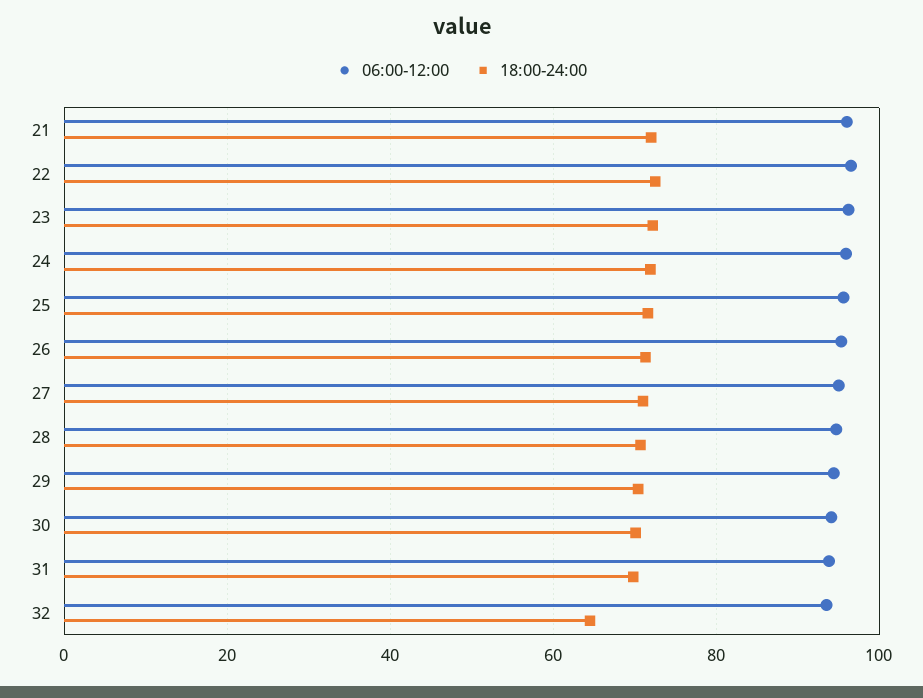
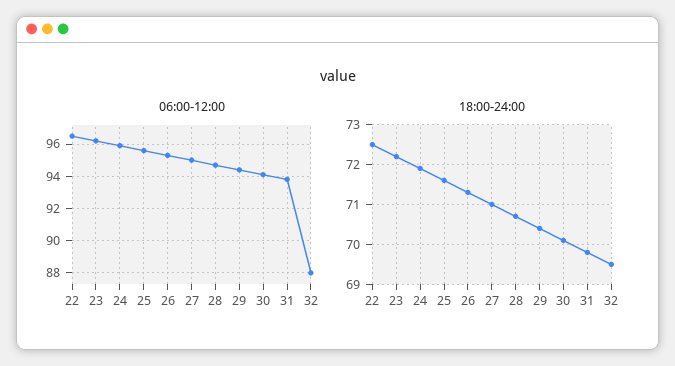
06:00-12:00, 21: 96 -> none
18:00-24:00, 21: 72 -> none
06:00-12:00, 32: 94 -> 88
18:00-24:00, 32: 64 -> 69.5

